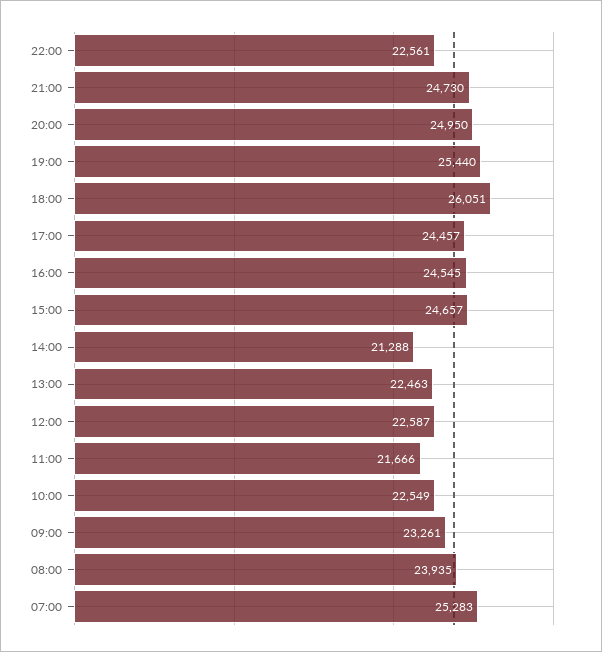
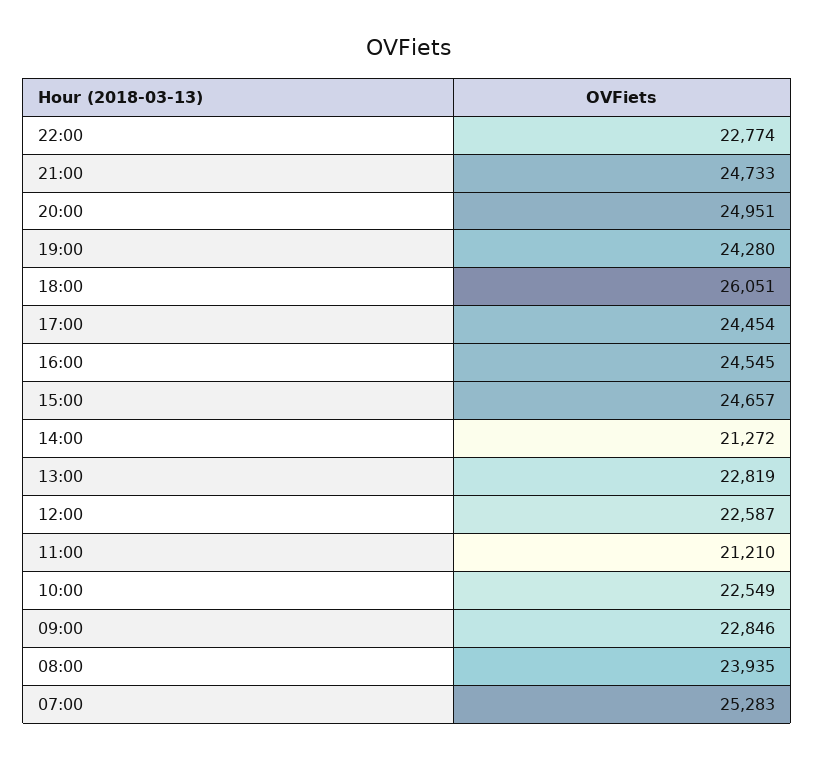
22:00: 22561 -> 22774
21:00: 24730 -> 24733
20:00: 24950 -> 24951
19:00: 25440 -> 24280
17:00: 24457 -> 24454
14:00: 21288 -> 21272
13:00: 22463 -> 22819
11:00: 21666 -> 21210
09:00: 23261 -> 22846

